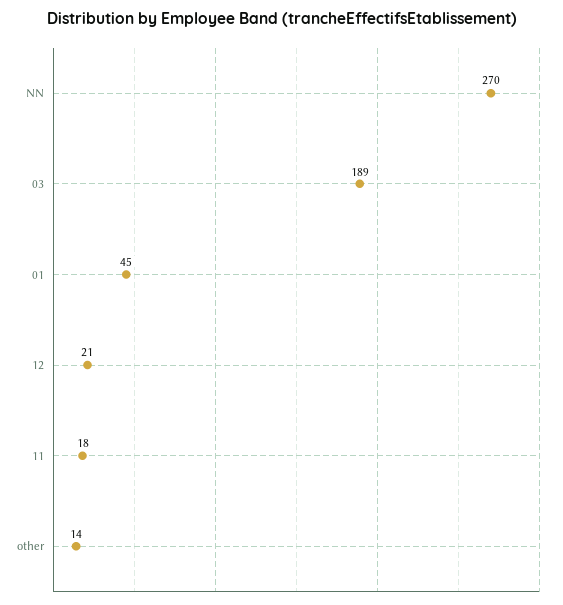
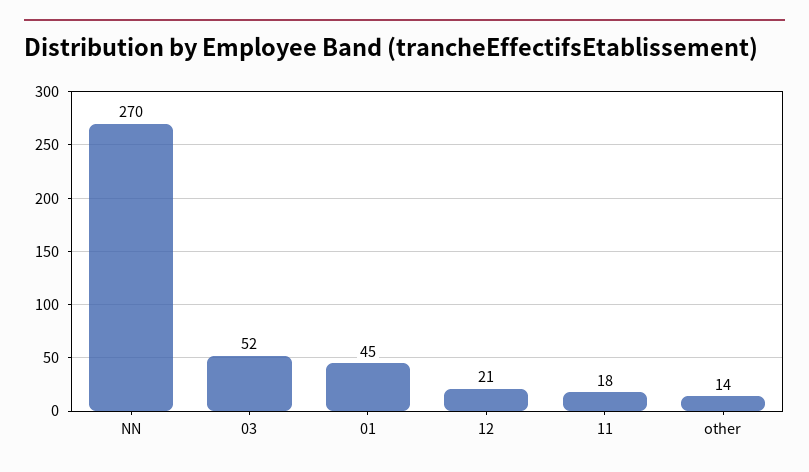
03: 189 -> 52

